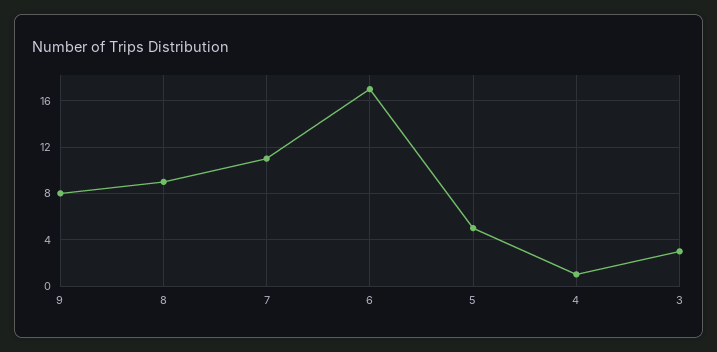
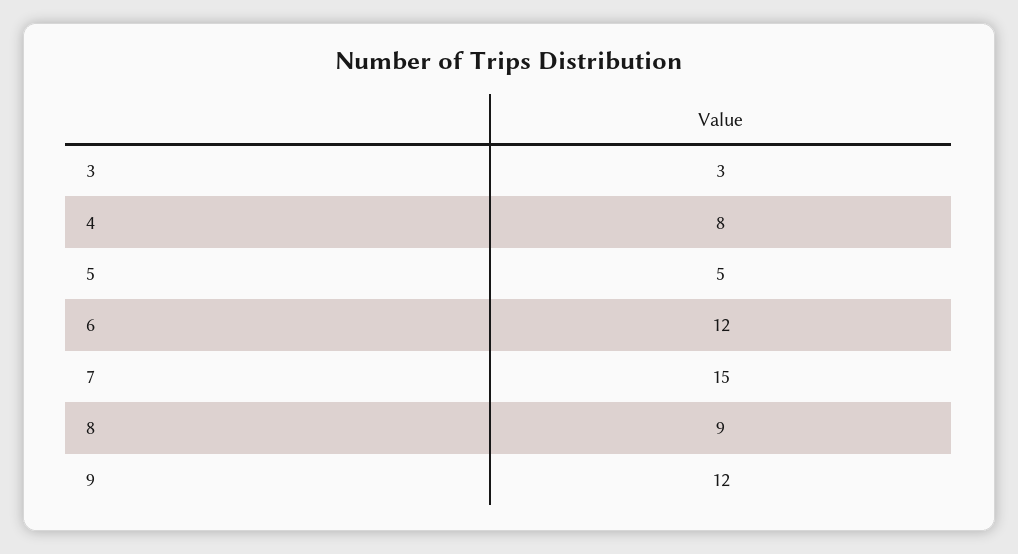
9: 8 -> 12
7: 11 -> 15
6: 17 -> 12
4: 1 -> 8

